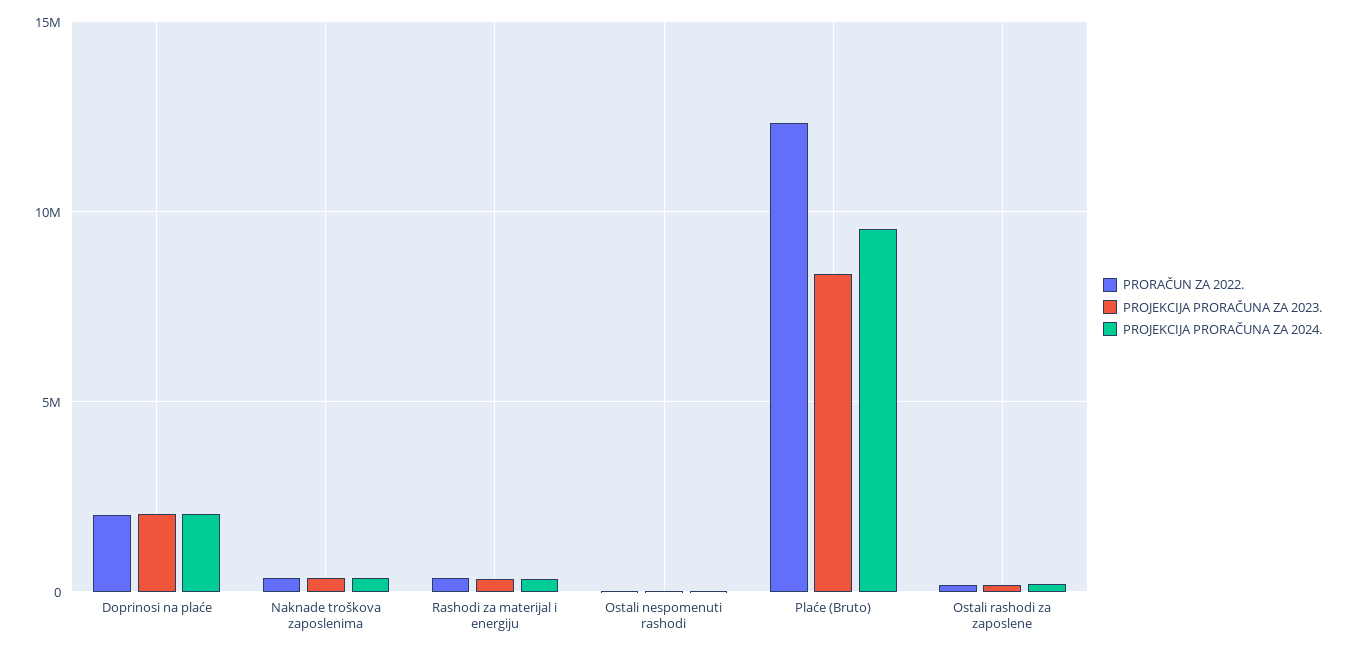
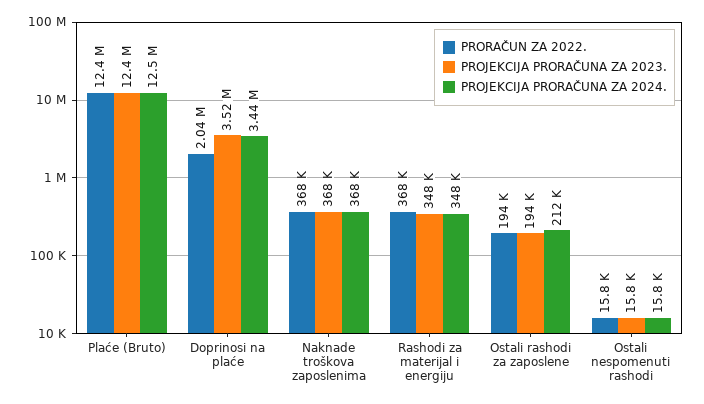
PROJEKCIJA PRORAČUNA ZA 2023., Doprinosi na plaće: 2000000 -> 3520000
PROJEKCIJA PRORAČUNA ZA 2024., Doprinosi na plaće: 2000000 -> 3440000
PROJEKCIJA PRORAČUNA ZA 2023., Plaće (Bruto): 8500000 -> 12400000
PROJEKCIJA PRORAČUNA ZA 2024., Plaće (Bruto): 9500000 -> 12500000

